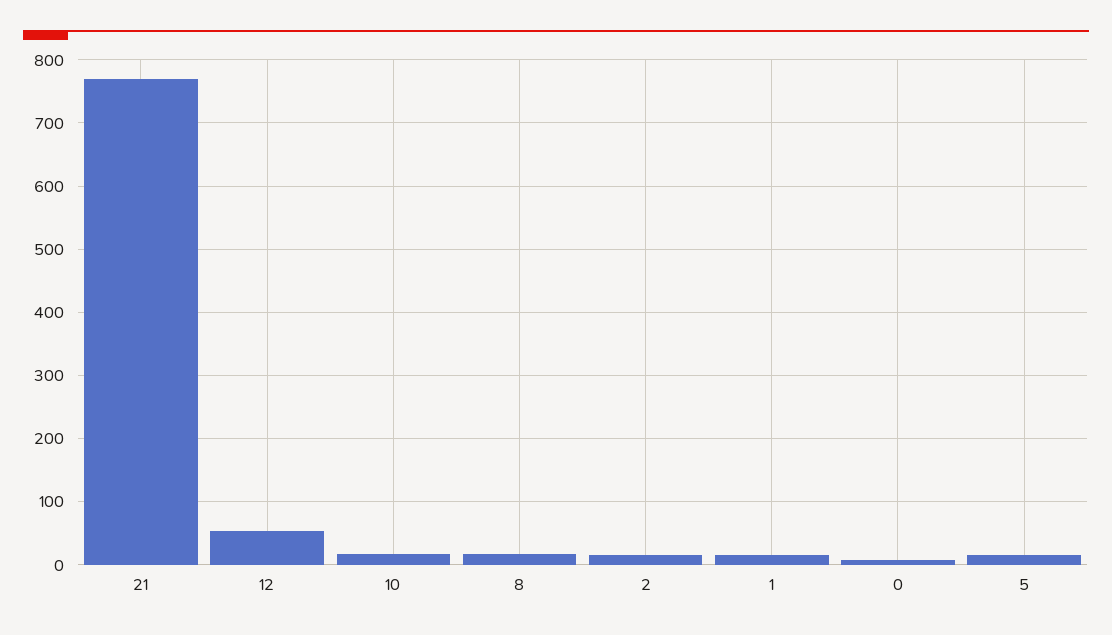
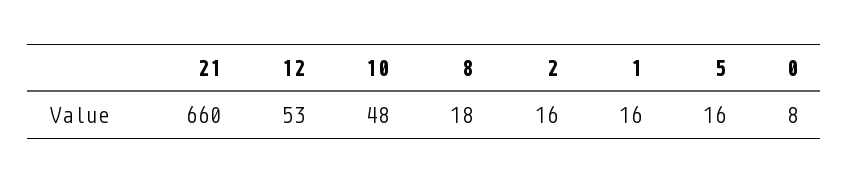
21: 770 -> 660
10: 20 -> 48

